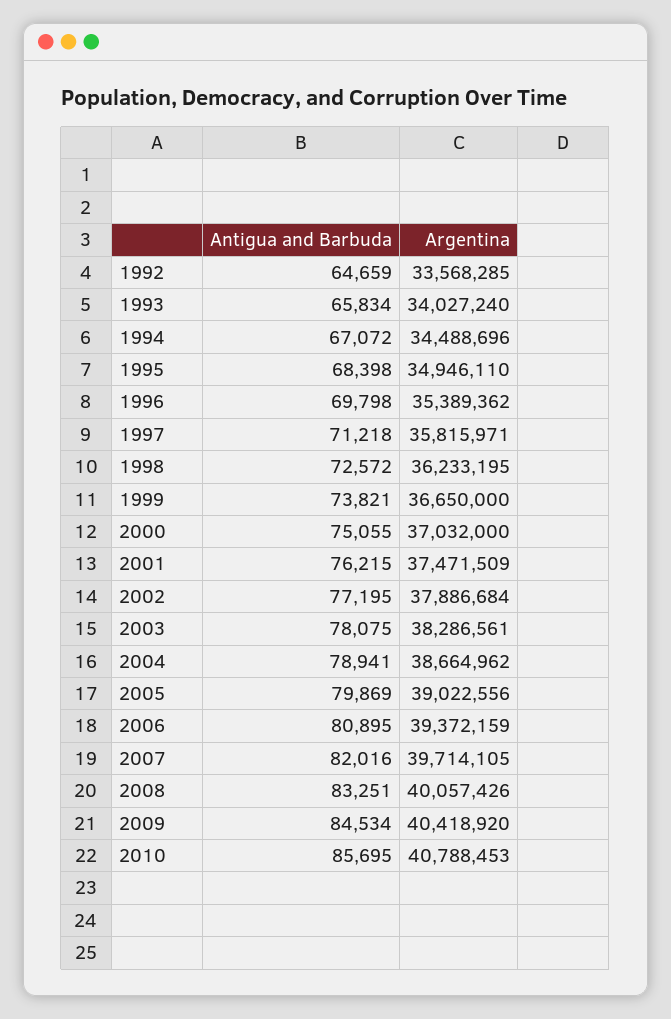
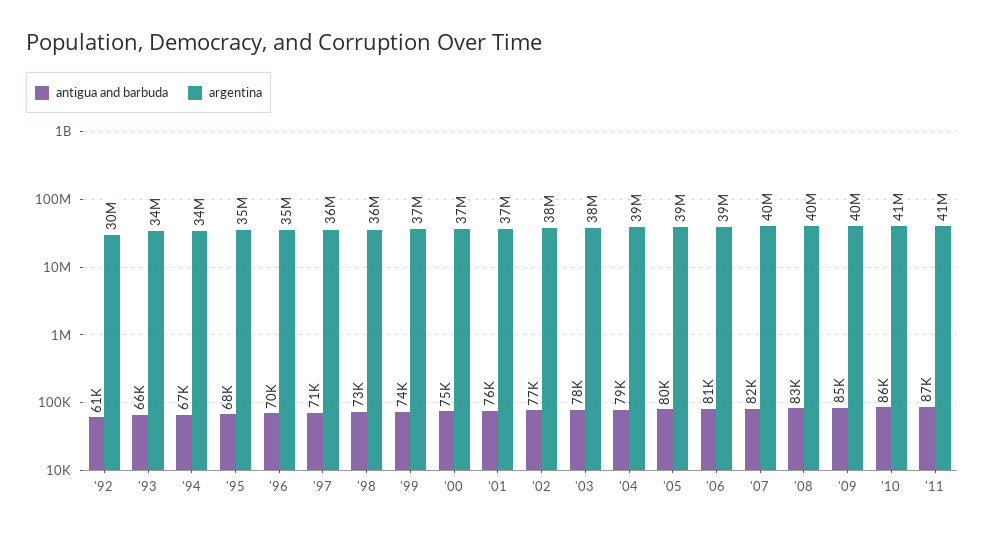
Antigua and Barbuda, 1992: 64659 -> 61000
Argentina, 1992: 33568285 -> 30000000
Antigua and Barbuda, '11: none -> 87000
Argentina, '11: none -> 41000000

